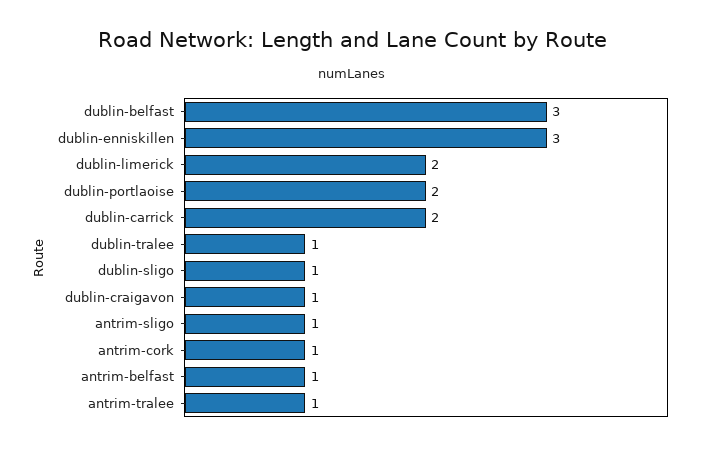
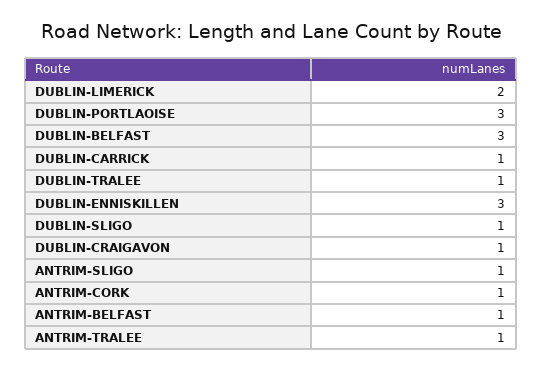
dublin-portlaoise: 2 -> 3
dublin-carrick: 2 -> 1

